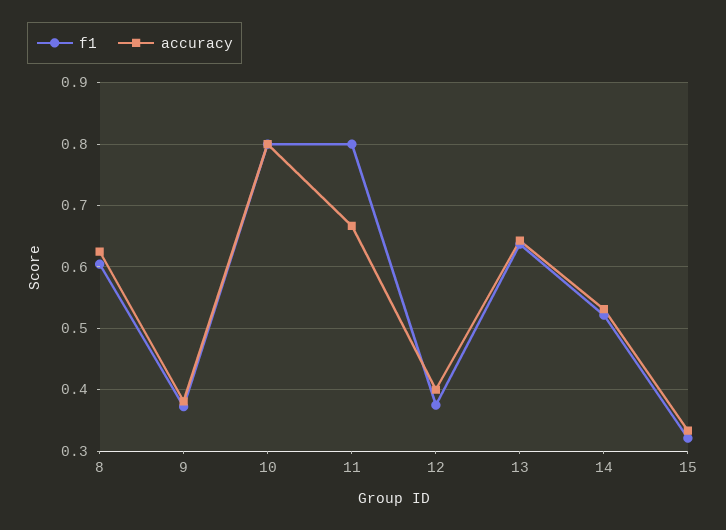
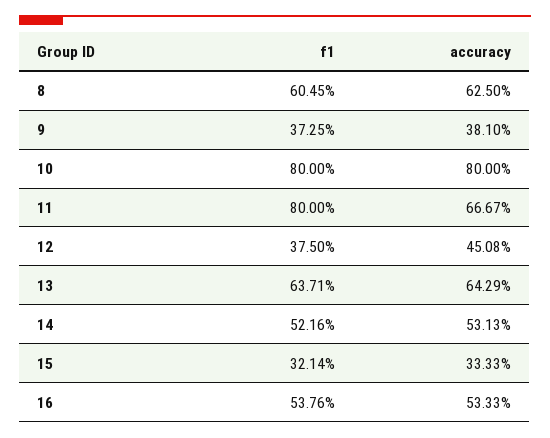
accuracy, 12: 0.4 -> 0.4508
f1, 16: none -> 0.5376
accuracy, 16: none -> 0.5333

